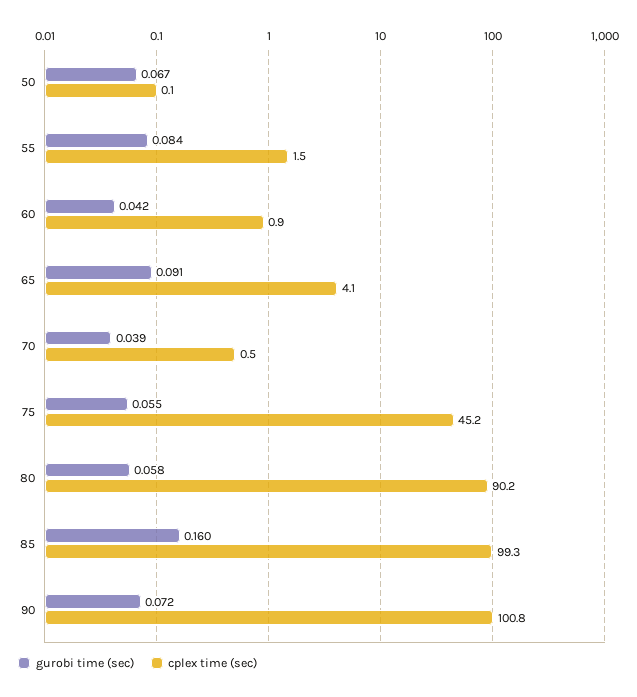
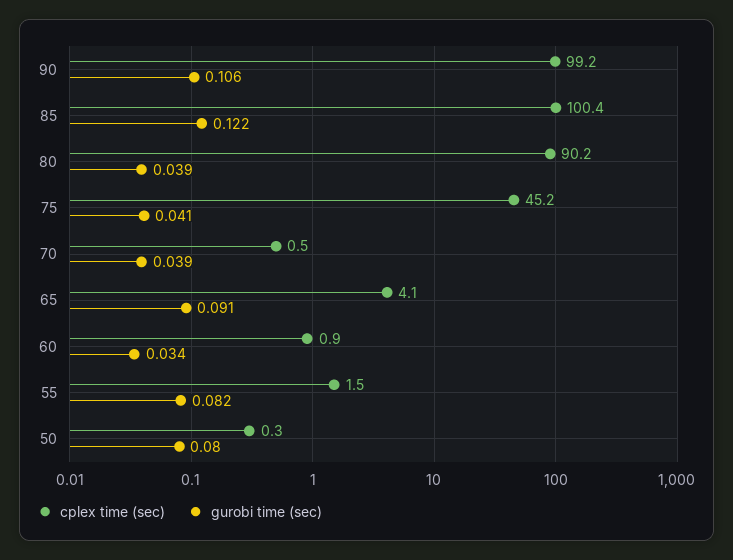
gurobi time (sec), 50: 0.067 -> 0.08
cplex time (sec), 50: 0.1 -> 0.3
gurobi time (sec), 55: 0.084 -> 0.082
gurobi time (sec), 60: 0.042 -> 0.034
gurobi time (sec), 75: 0.055 -> 0.041
gurobi time (sec), 80: 0.058 -> 0.039
gurobi time (sec), 85: 0.16 -> 0.122
cplex time (sec), 85: 99.3 -> 100.4
gurobi time (sec), 90: 0.072 -> 0.106
cplex time (sec), 90: 100.8 -> 99.2

